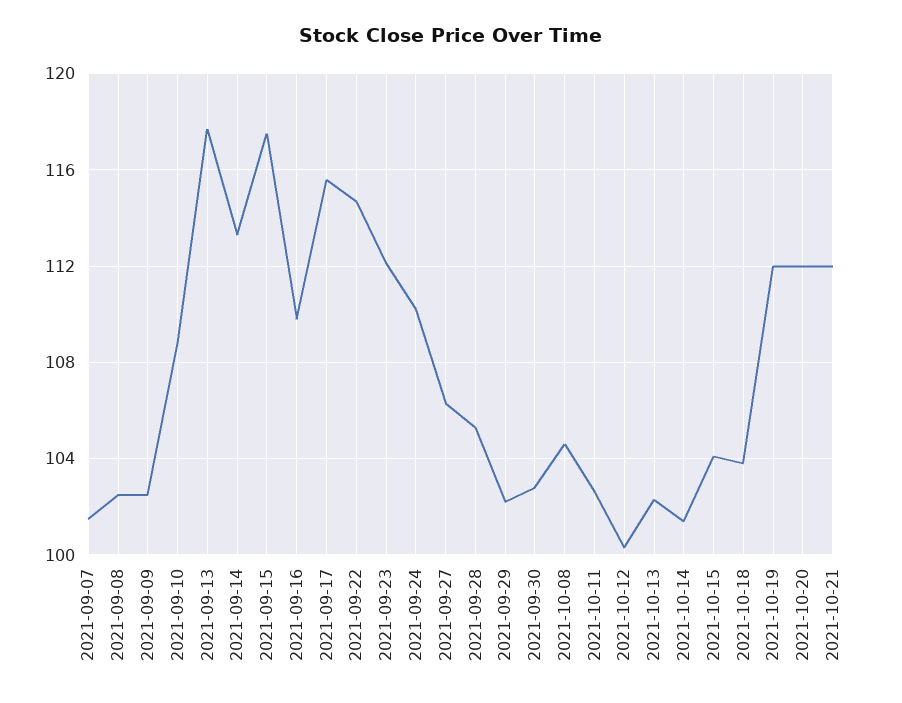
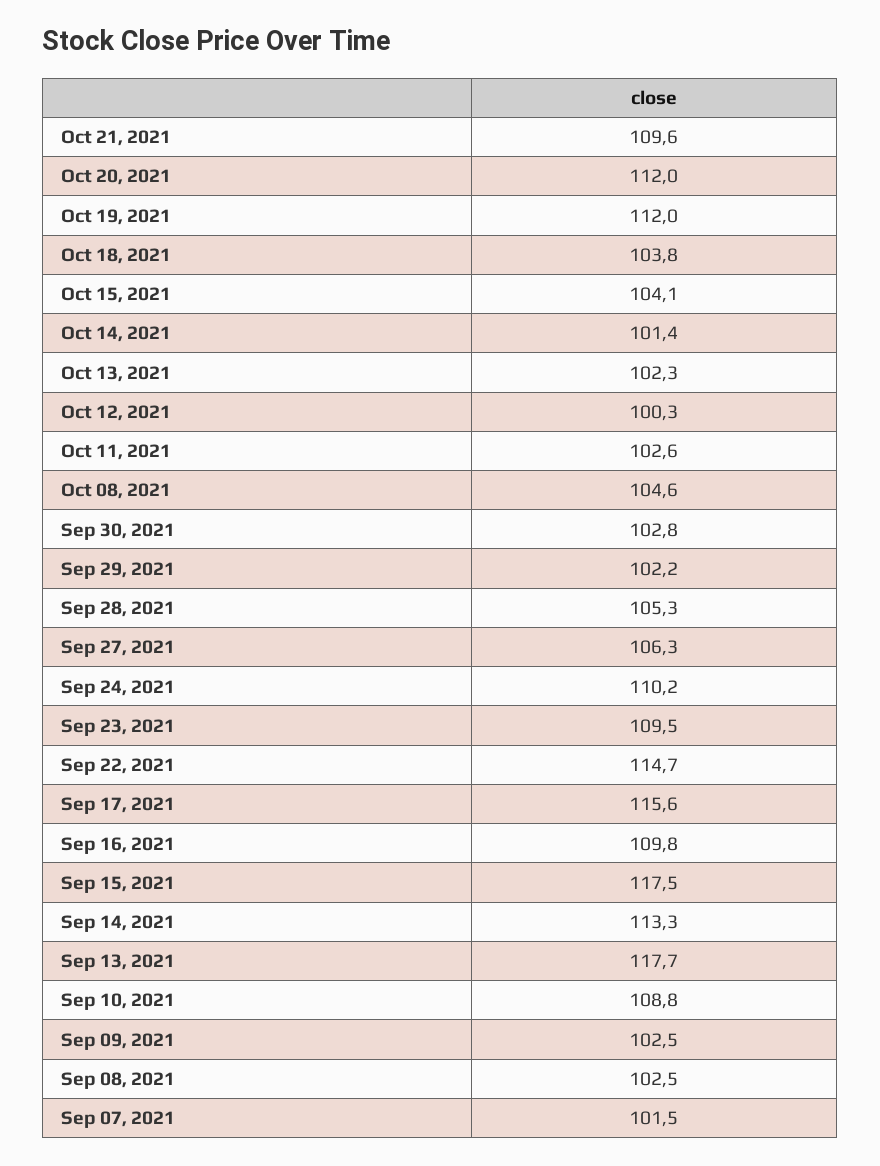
2021-09-23: 112 -> 109.5
2021-10-21: 112 -> 109.6

